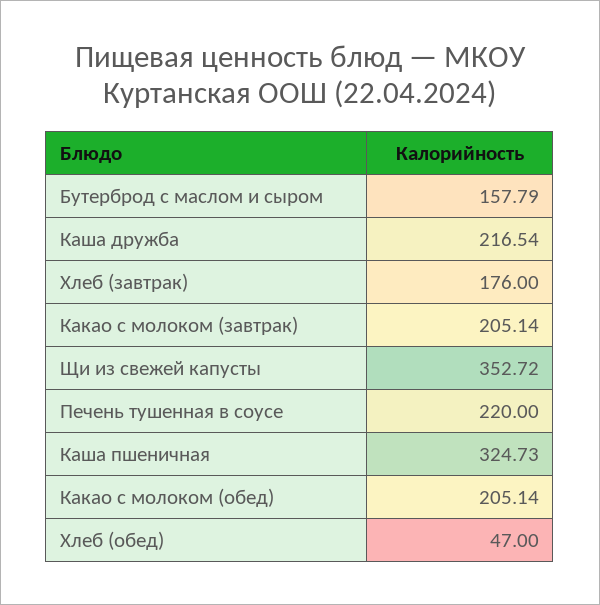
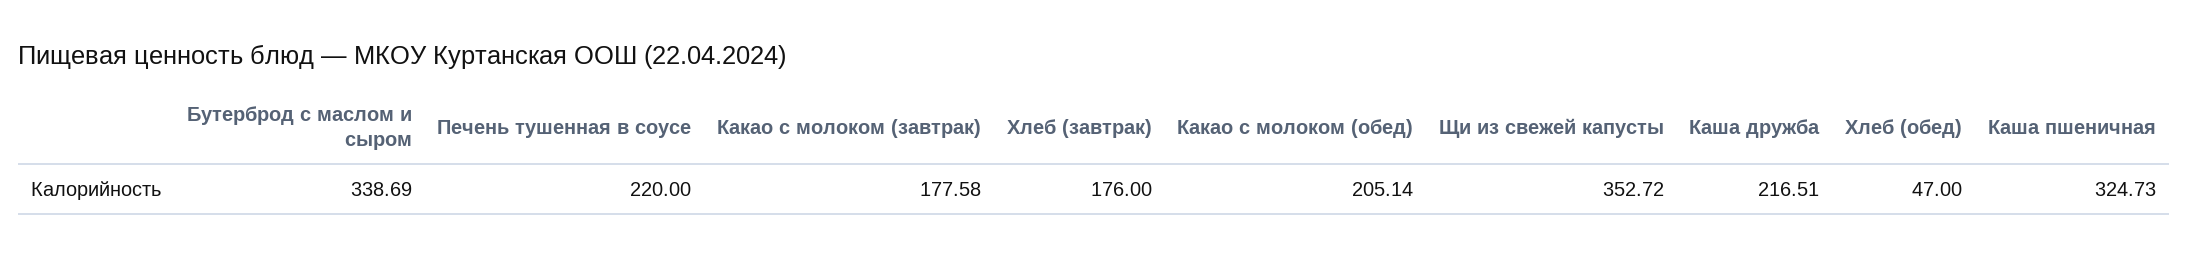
Бутерброд с маслом и сыром: 157.79 -> 338.69
Каша дружба: 216.54 -> 216.51
Какао с молоком (завтрак): 205.14 -> 177.58

